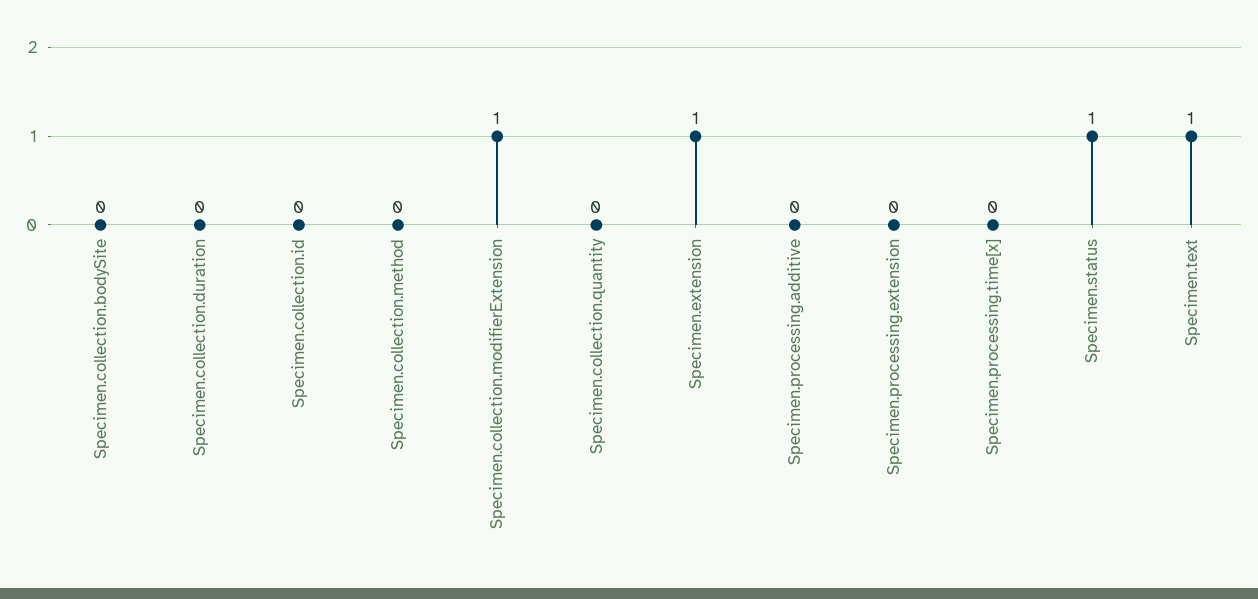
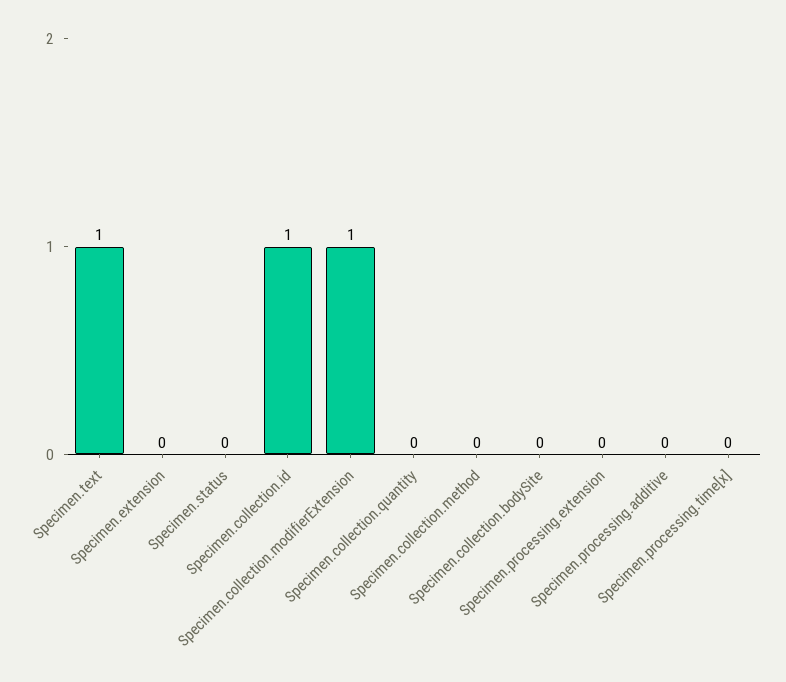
Specimen.collection.duration: 0 -> none
Specimen.collection.id: 0 -> 1
Specimen.extension: 1 -> 0
Specimen.status: 1 -> 0

